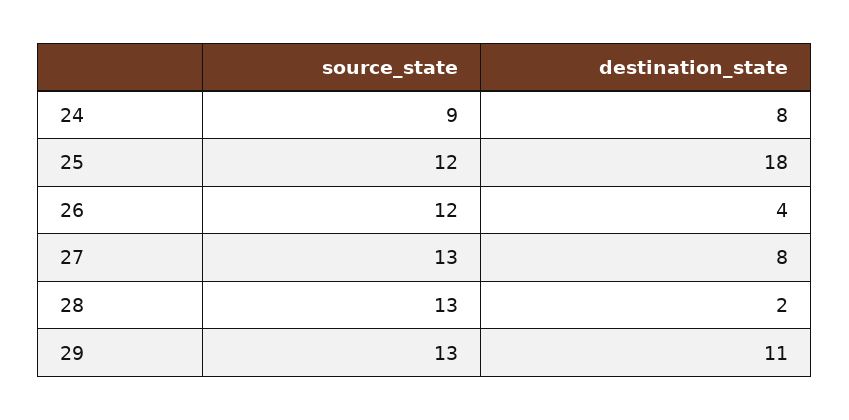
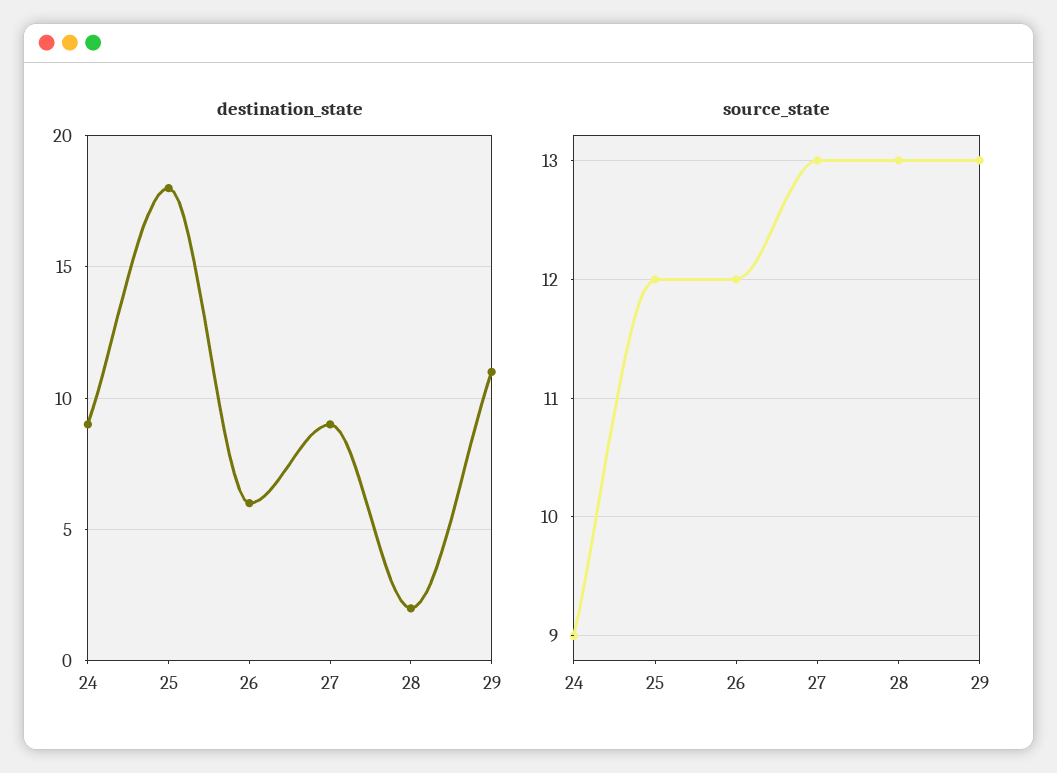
destination_state, 24: 8 -> 9
destination_state, 26: 4 -> 6
destination_state, 27: 8 -> 9

